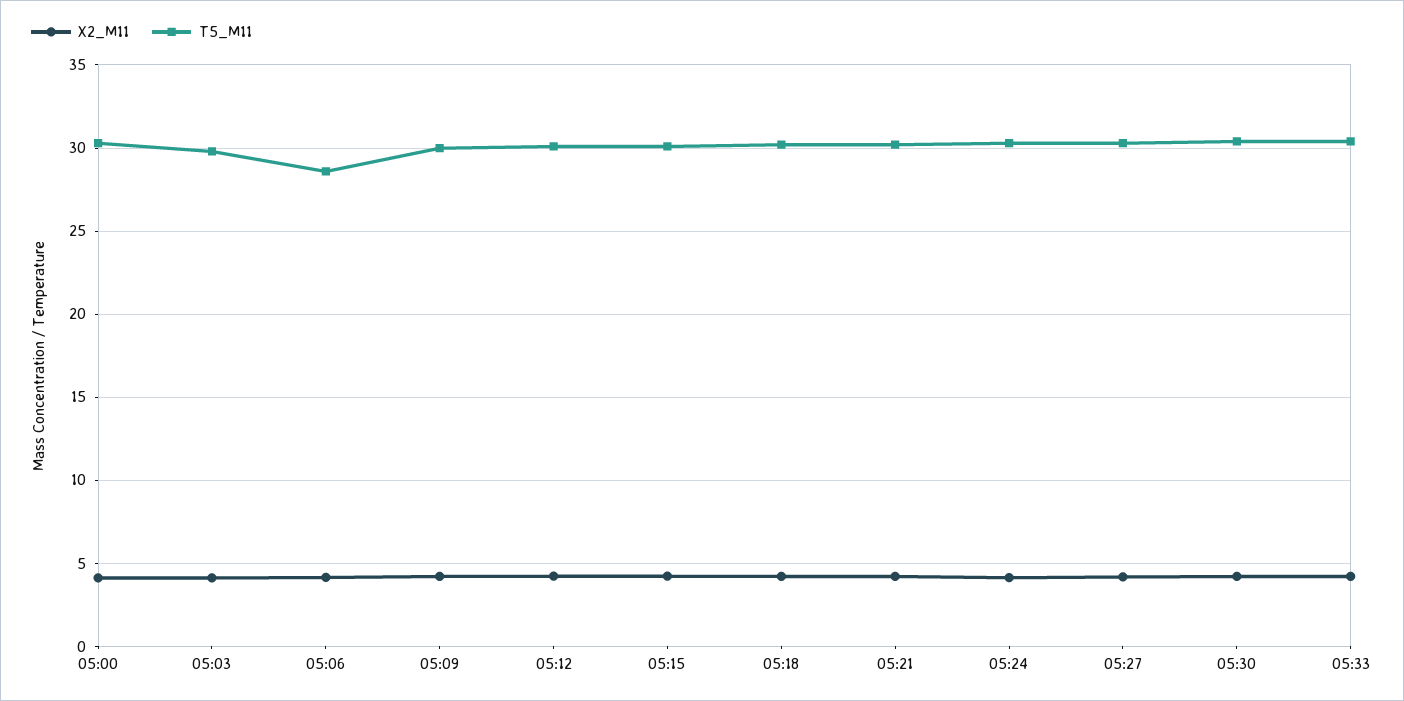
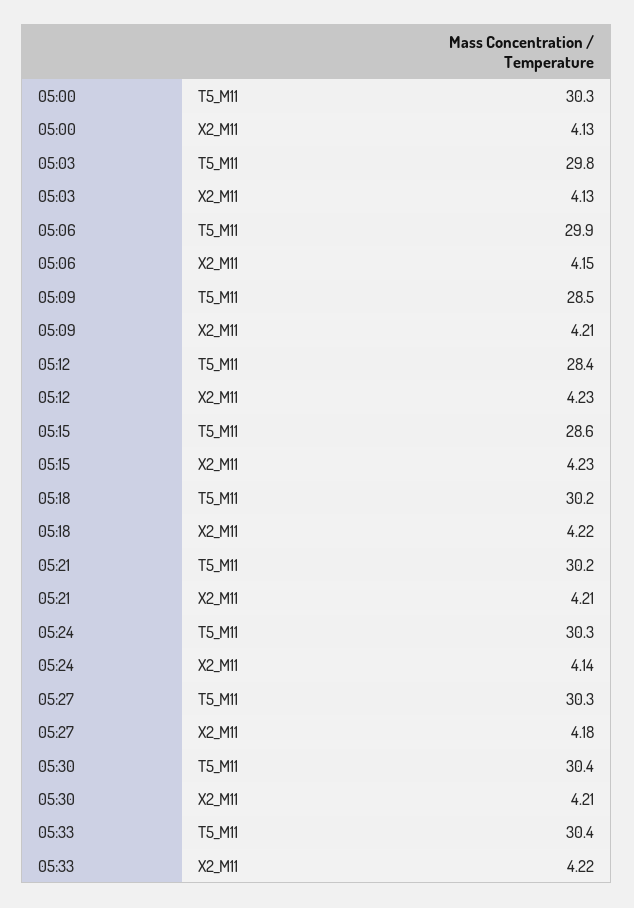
T5_M11, 05:06: 28.5 -> 29.9
T5_M11, 05:09: 30 -> 28.5
T5_M11, 05:12: 30 -> 28.4
T5_M11, 05:15: 30 -> 28.6

